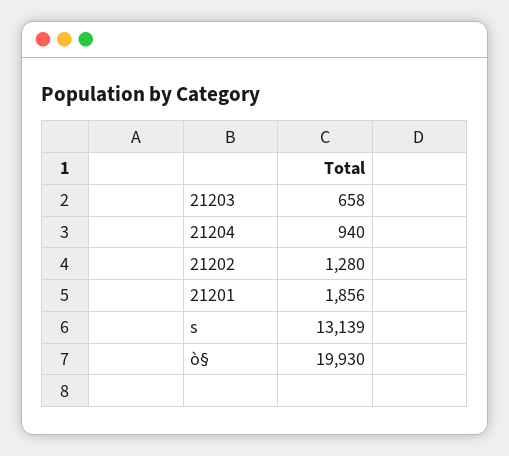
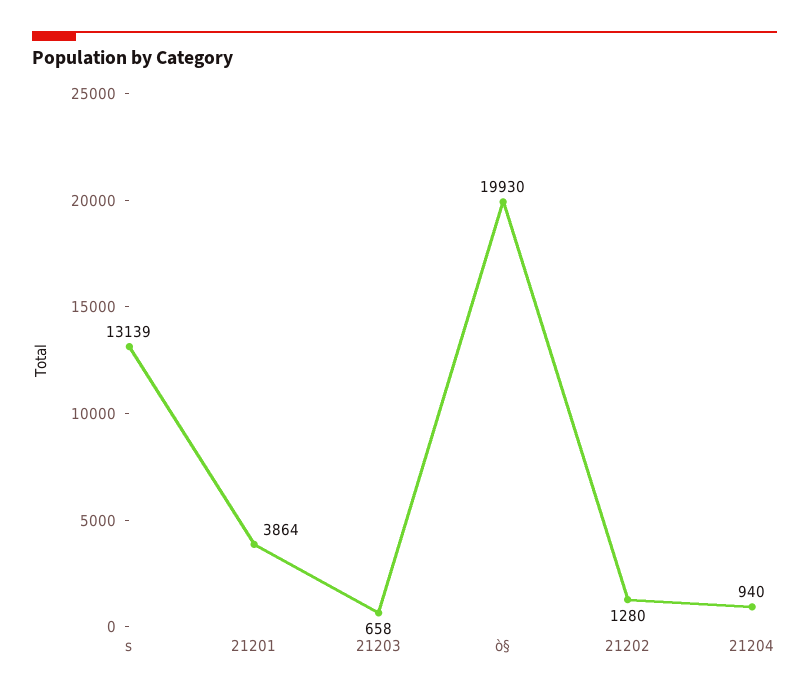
21201: 1856 -> 3864

